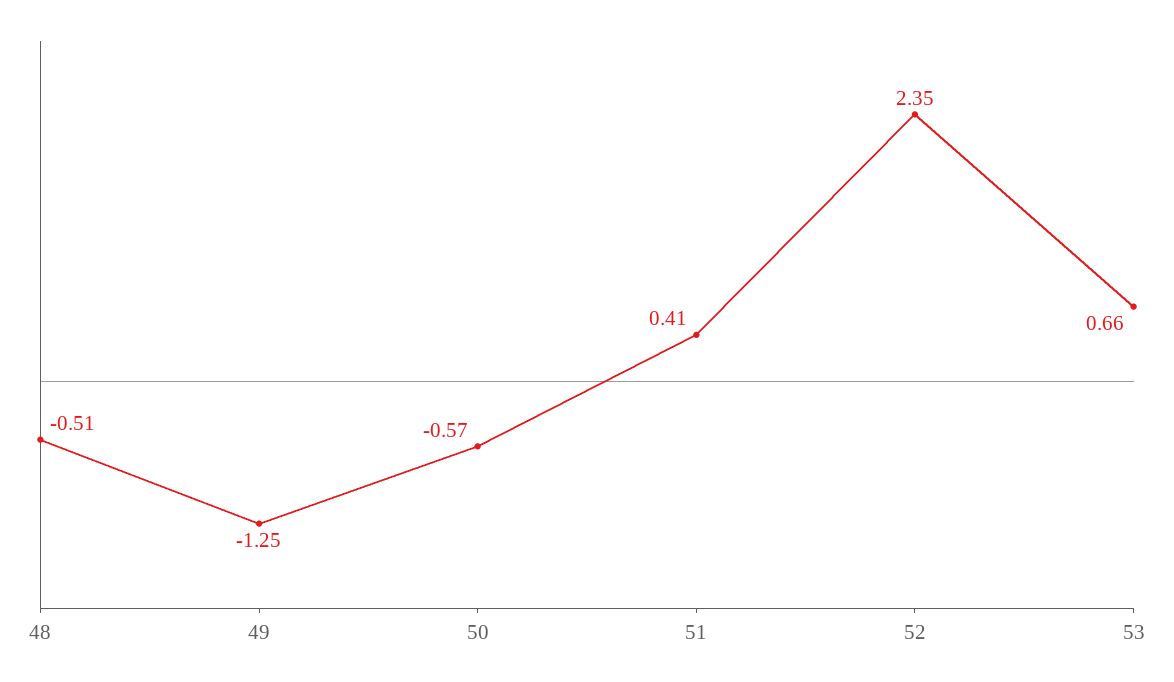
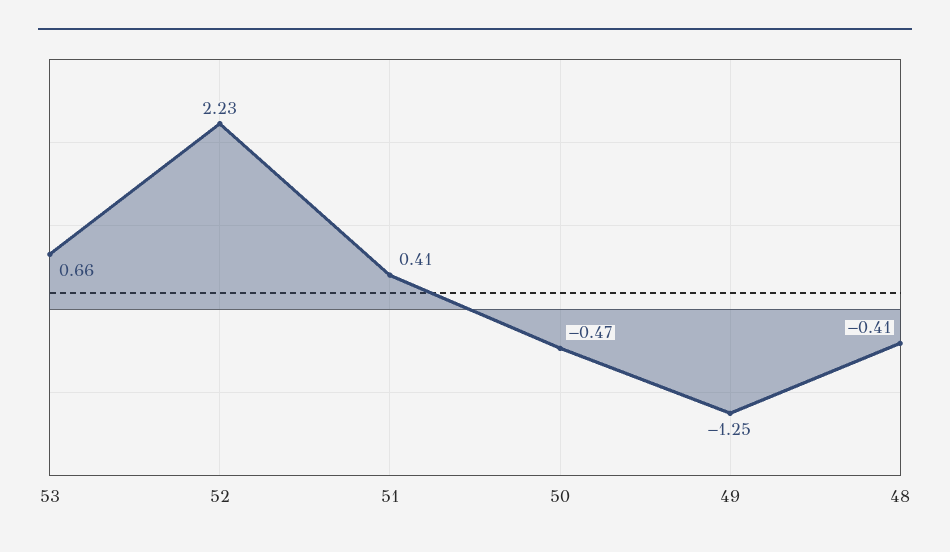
48: -0.51 -> -0.41
50: -0.57 -> -0.47
52: 2.35 -> 2.23

